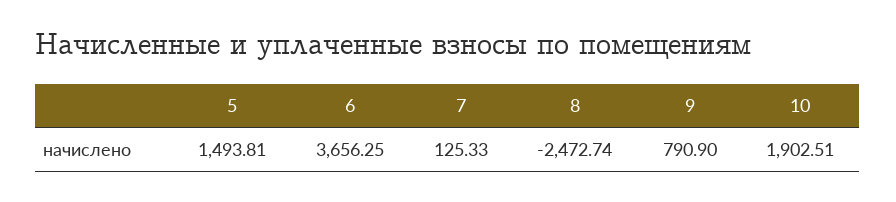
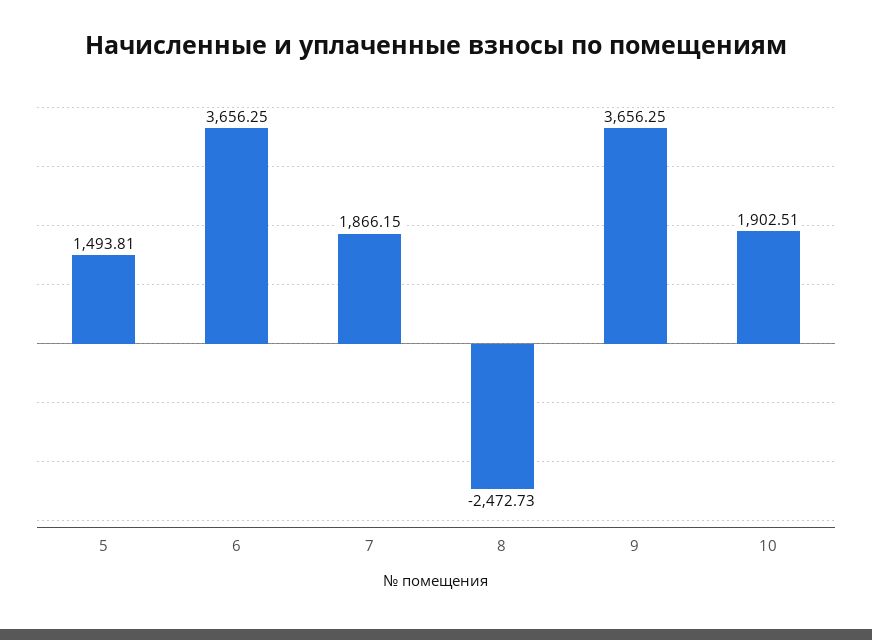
7: 125.33 -> 1866.15
8: -2472.74 -> -2472.73
9: 790.9 -> 3656.25

